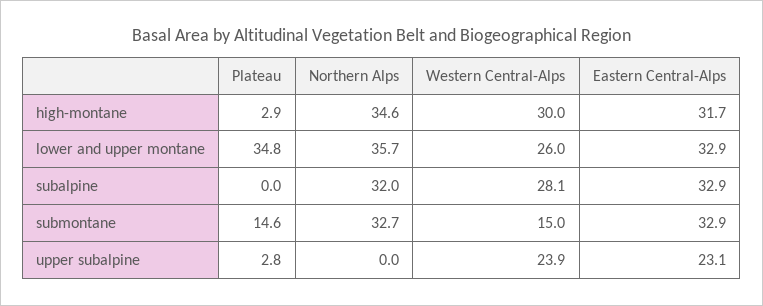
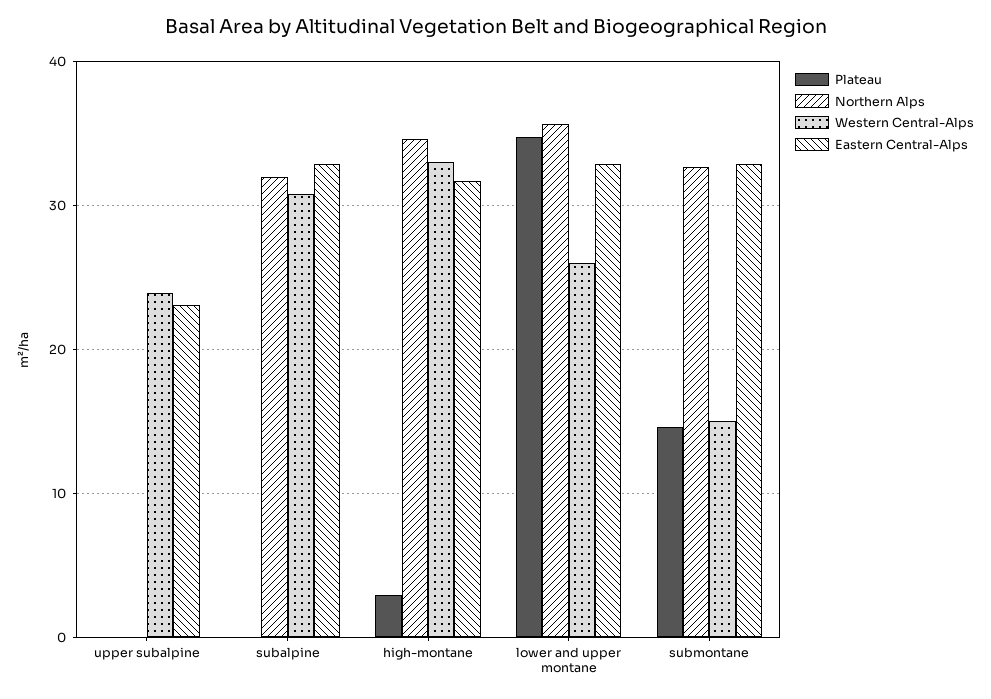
Western Central-Alps, high-montane: 30 -> 33
Western Central-Alps, subalpine: 28.1 -> 31
Plateau, upper subalpine: 2.8 -> 0

